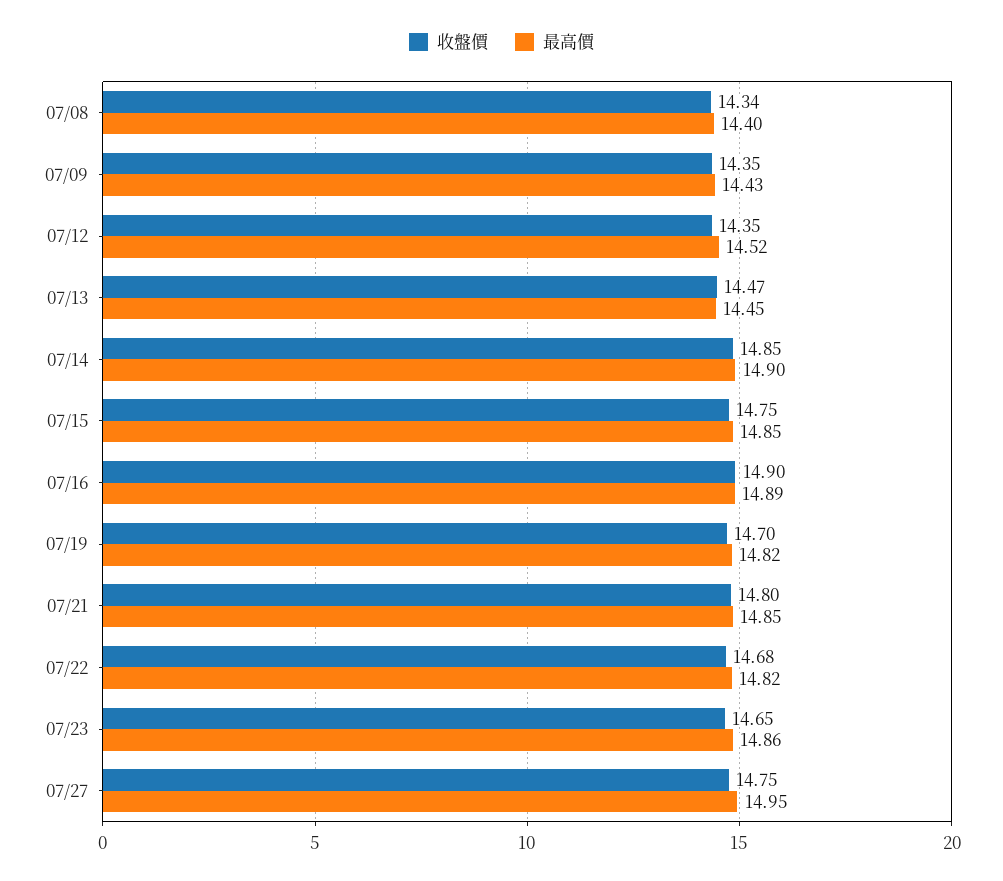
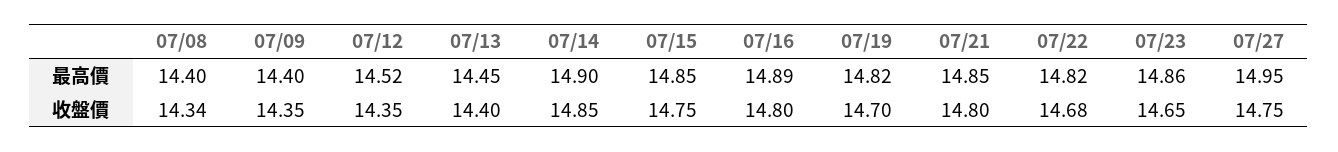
最高價, 07/09: 14.43 -> 14.4
收盤價, 07/13: 14.47 -> 14.4
收盤價, 07/16: 14.9 -> 14.8

